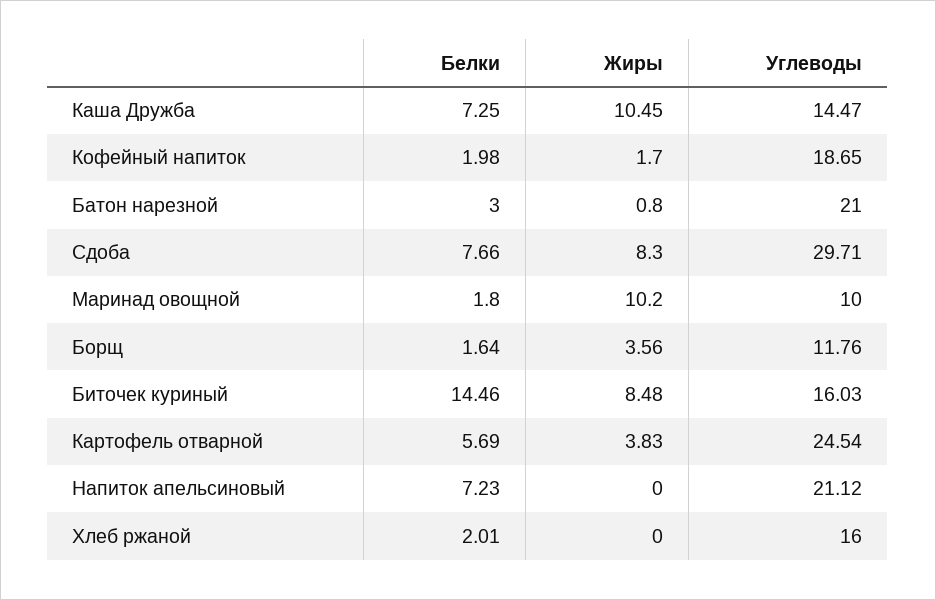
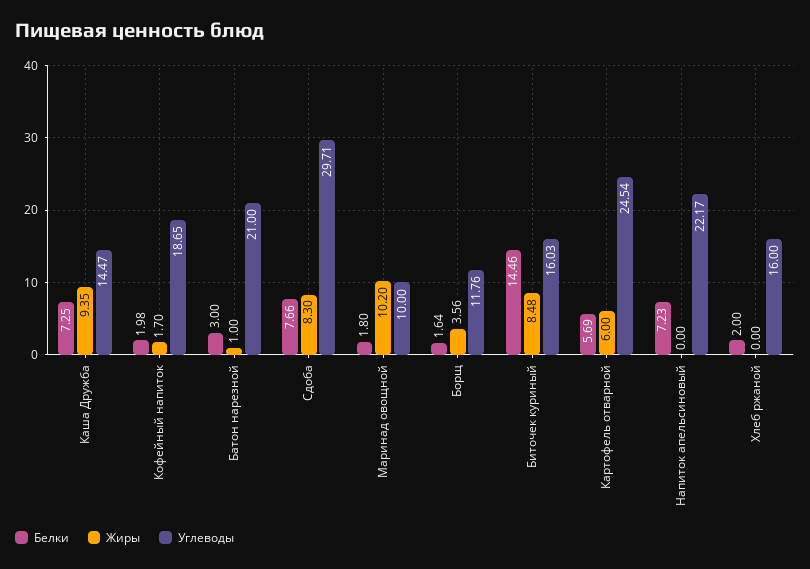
Жиры, Каша Дружба: 10.45 -> 9.35
Жиры, Батон нарезной: 0.8 -> 1
Жиры, Картофель отварной: 3.83 -> 6
Углеводы, Напиток апельсиновый: 21.12 -> 22.17
Белки, Хлеб ржаной: 2.01 -> 2

